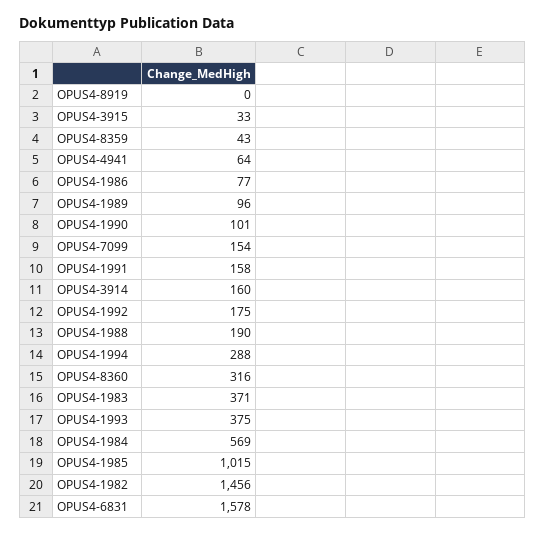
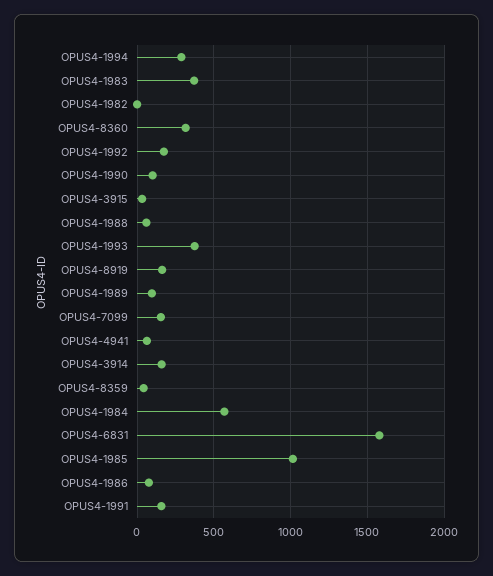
OPUS4-8919: 0 -> 150
OPUS4-1988: 190 -> 50
OPUS4-1982: 1456 -> 0

